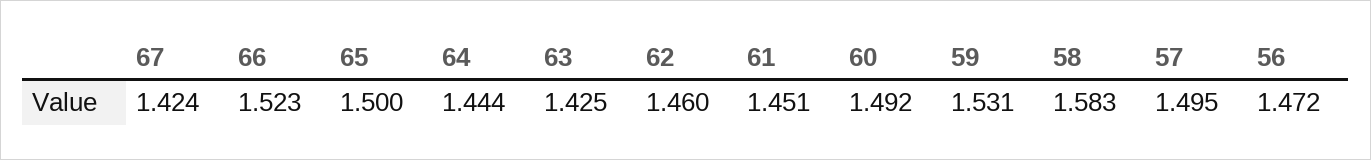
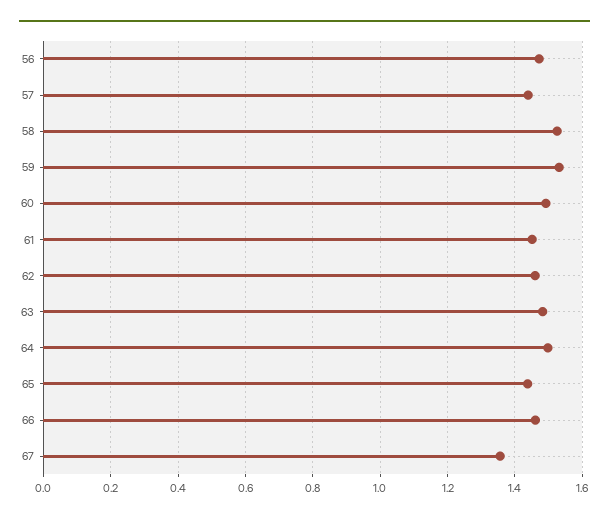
67: 1.424 -> 1.36
66: 1.523 -> 1.46
65: 1.5 -> 1.44
64: 1.444 -> 1.5
63: 1.425 -> 1.48
58: 1.583 -> 1.52
57: 1.495 -> 1.44

